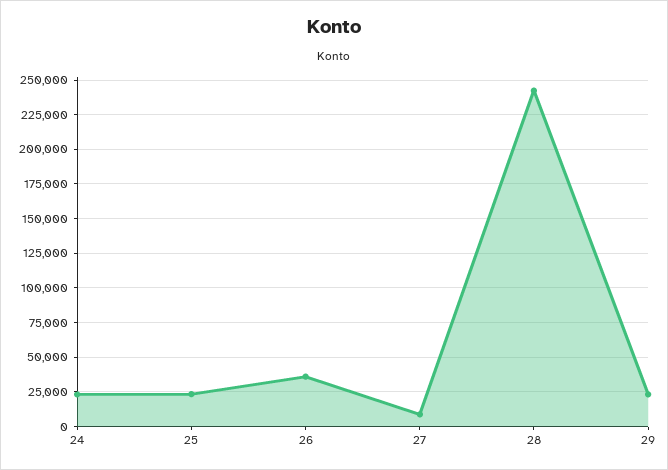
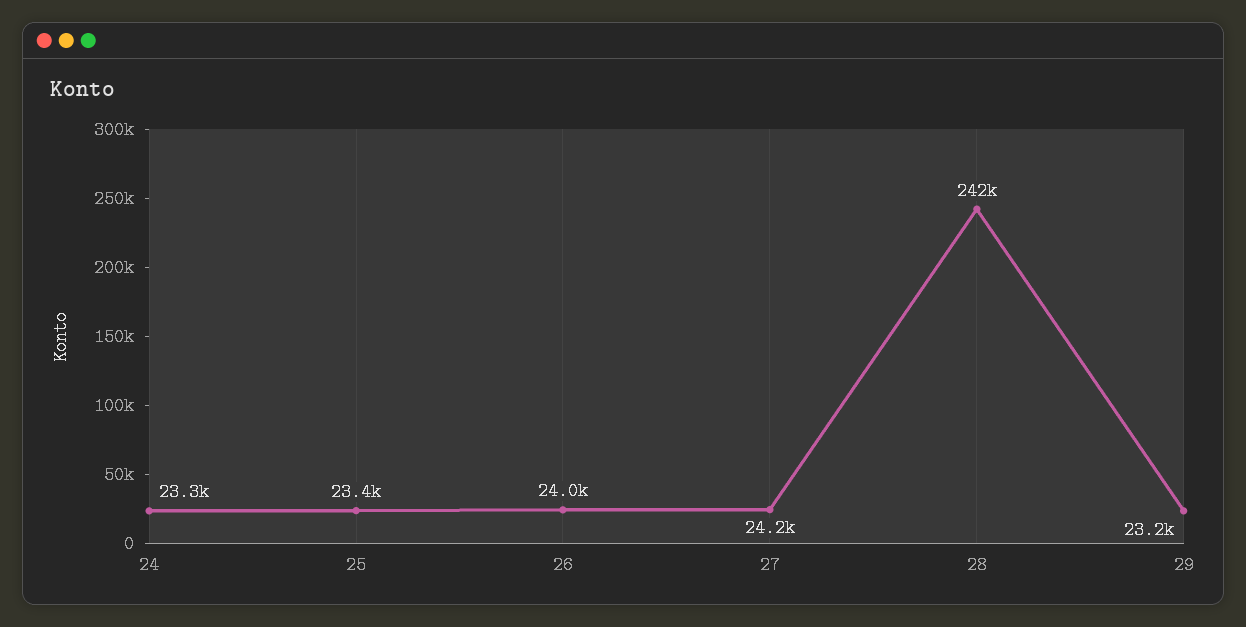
26: 35000 -> 24000
27: 10000 -> 24200

